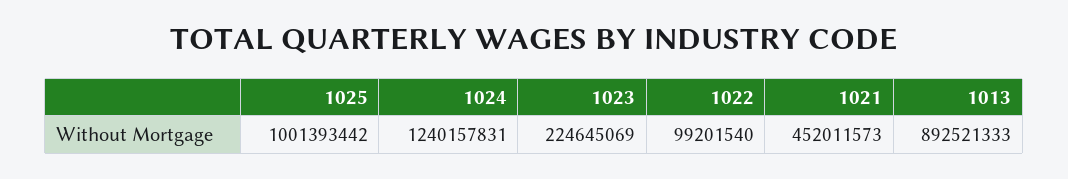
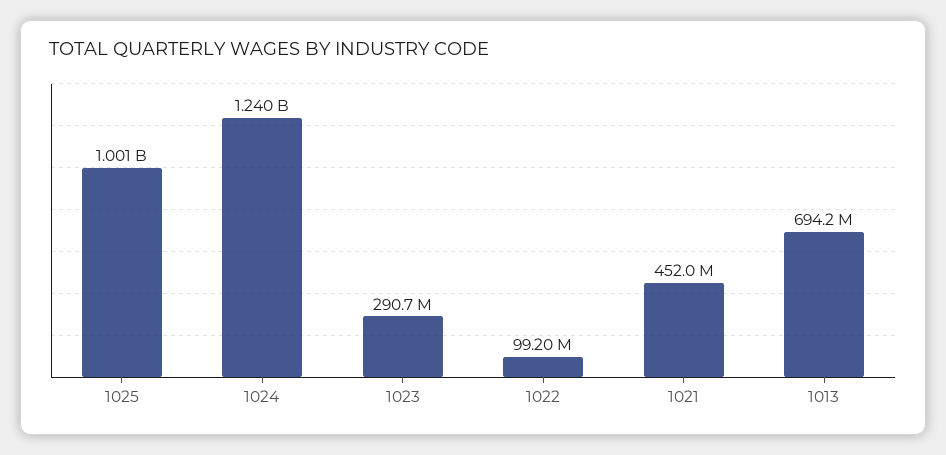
1023: 224645069 -> 290700000
1013: 892521333 -> 694200000

